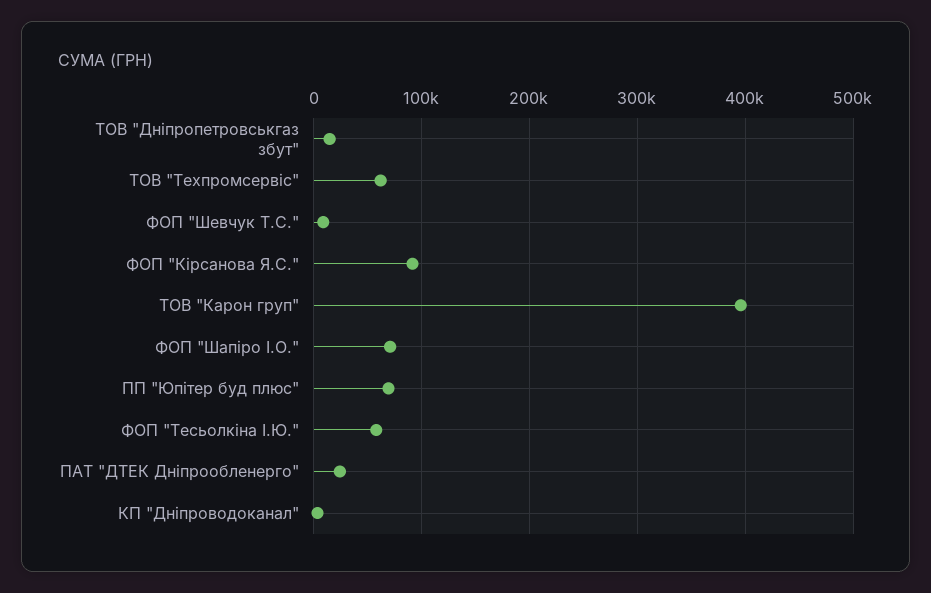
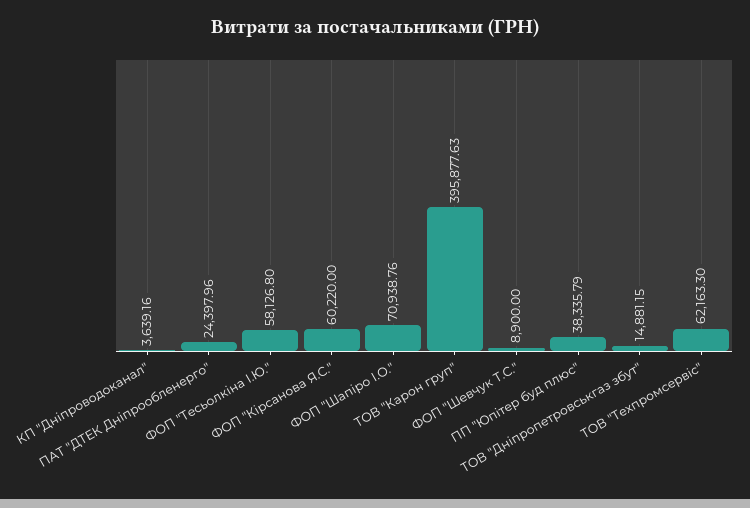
ФОП "Кірсанова Я.С.": 90000 -> 60220
ПП "Юпітер буд плюс": 70000 -> 38335.79

